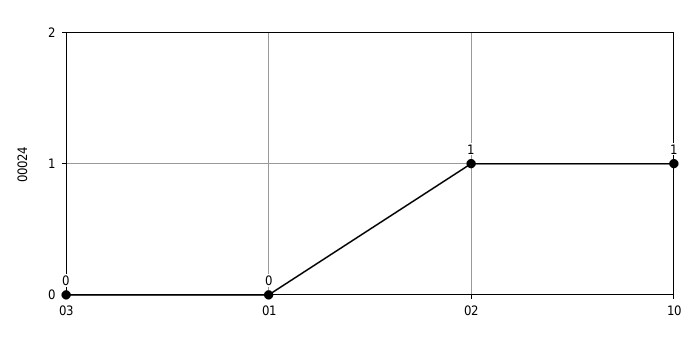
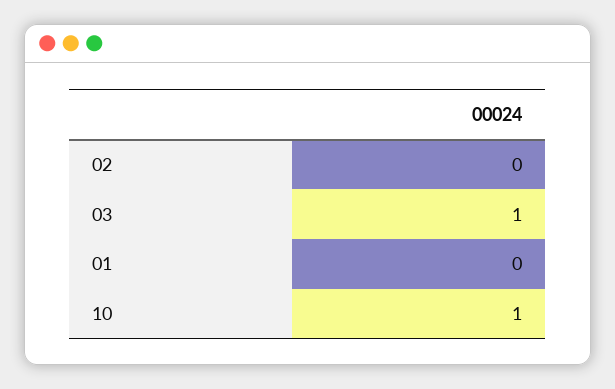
03: 0 -> 1
02: 1 -> 0

